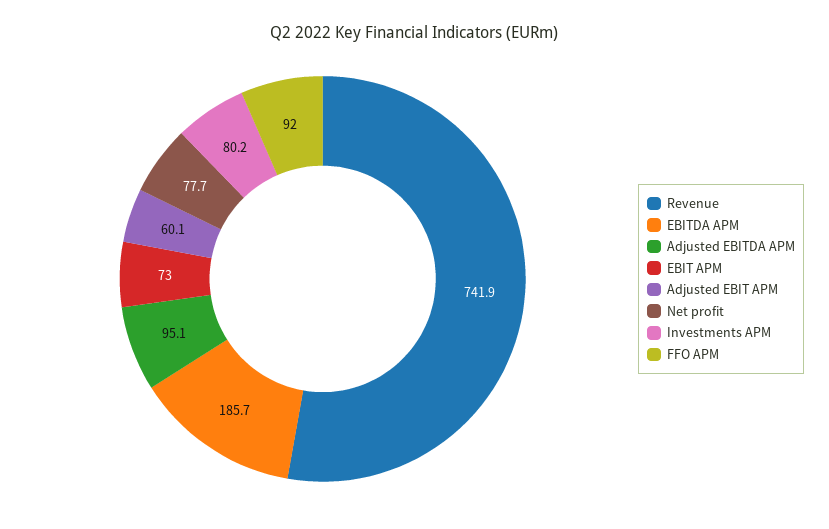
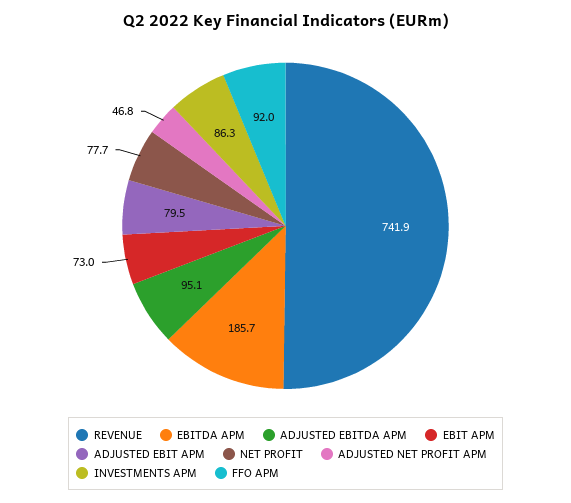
Adjusted EBIT APM: 60.1 -> 79.5
Investments APM: 80.2 -> 86.3
ADJUSTED NET PROFIT APM: none -> 46.8

